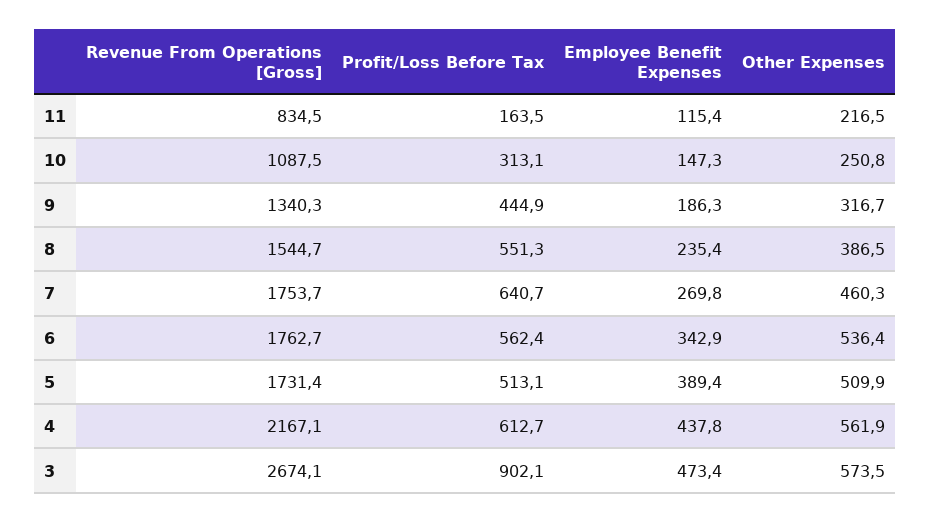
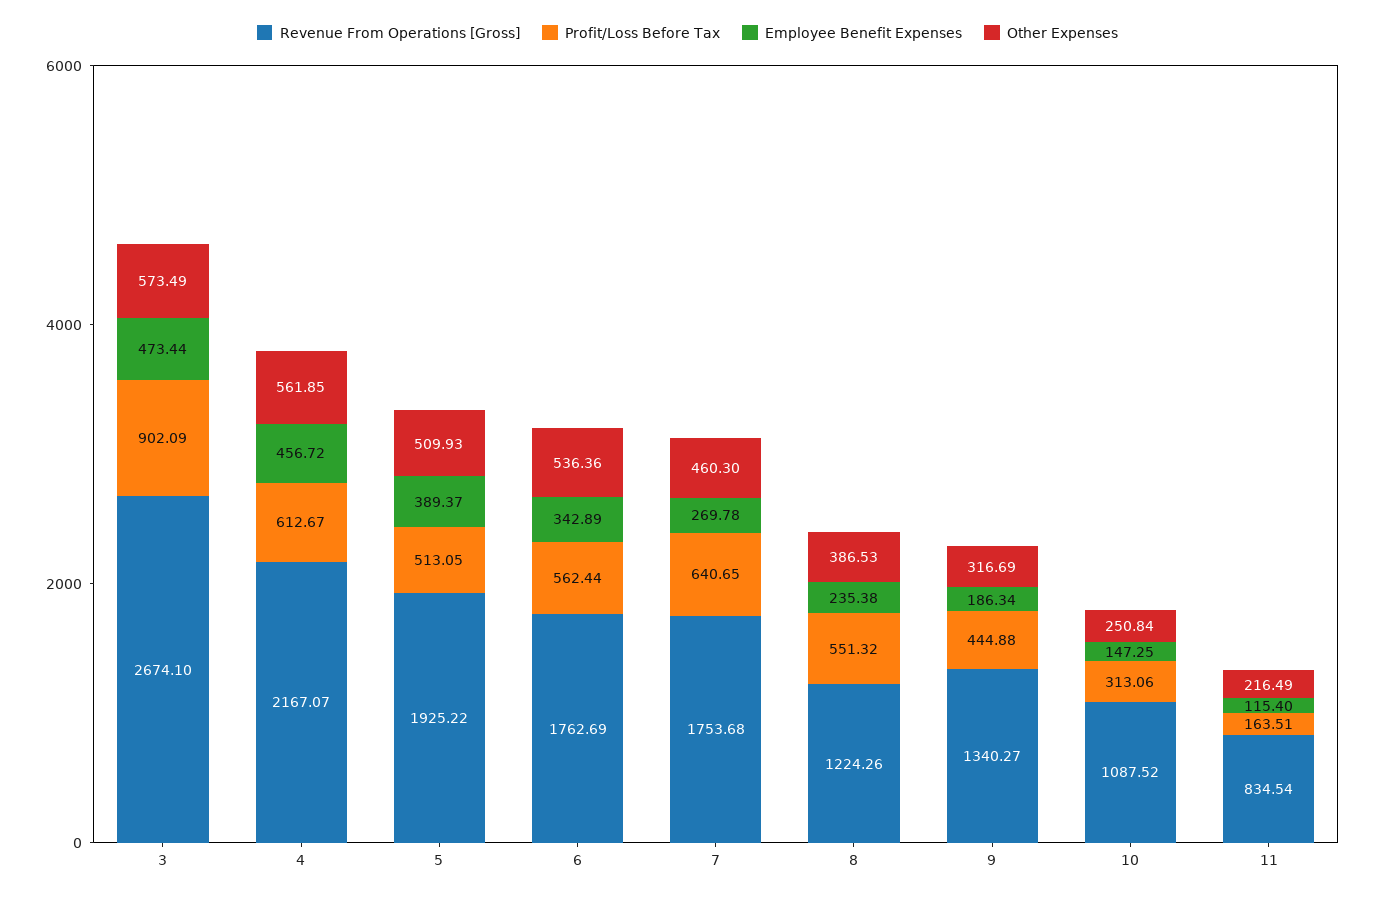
Revenue From Operations [Gross], 8: 1544.7 -> 1224.26
Revenue From Operations [Gross], 5: 1731.4 -> 1925.22
Employee Benefit Expenses, 4: 437.8 -> 456.72

